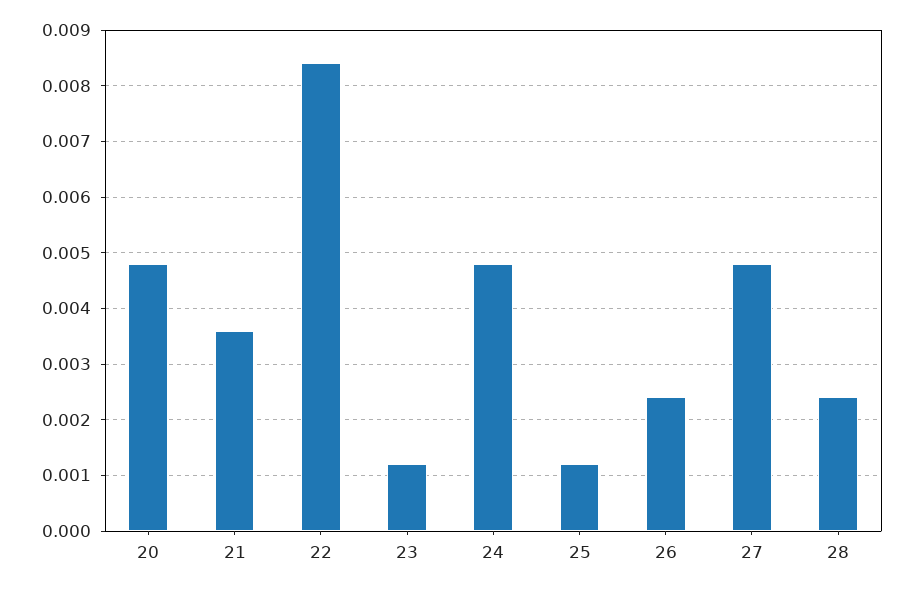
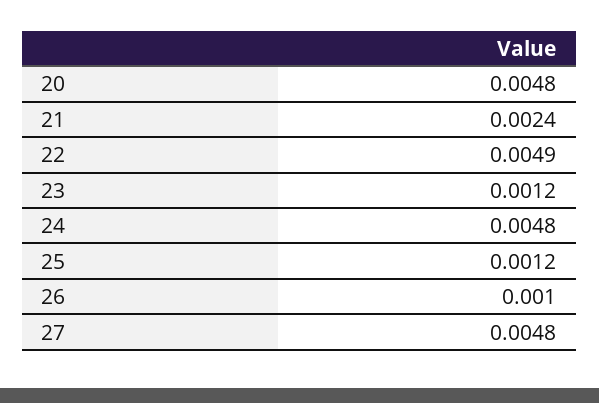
21: 0.0035 -> 0.0024
22: 0.0085 -> 0.0049
26: 0.0025 -> 0.001
28: 0.0025 -> none

